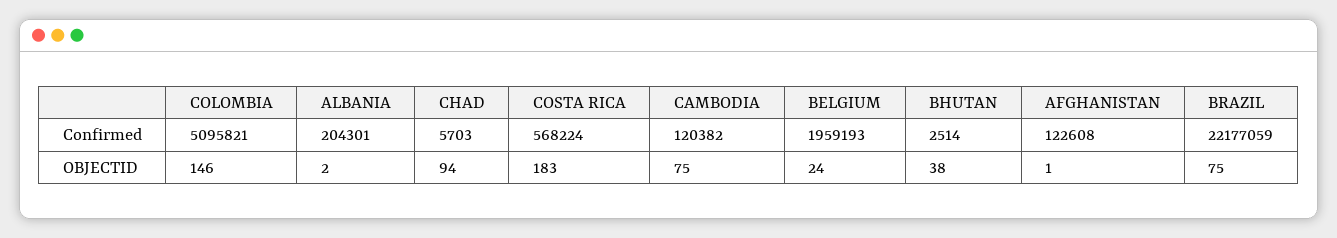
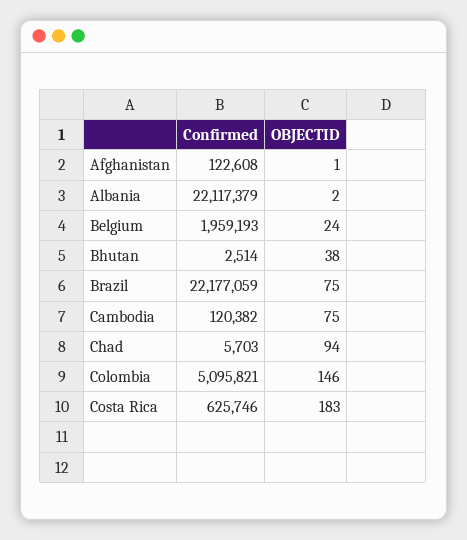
ALBANIA, Confirmed: 204301 -> 22117379
COSTA RICA, Confirmed: 568224 -> 625746

